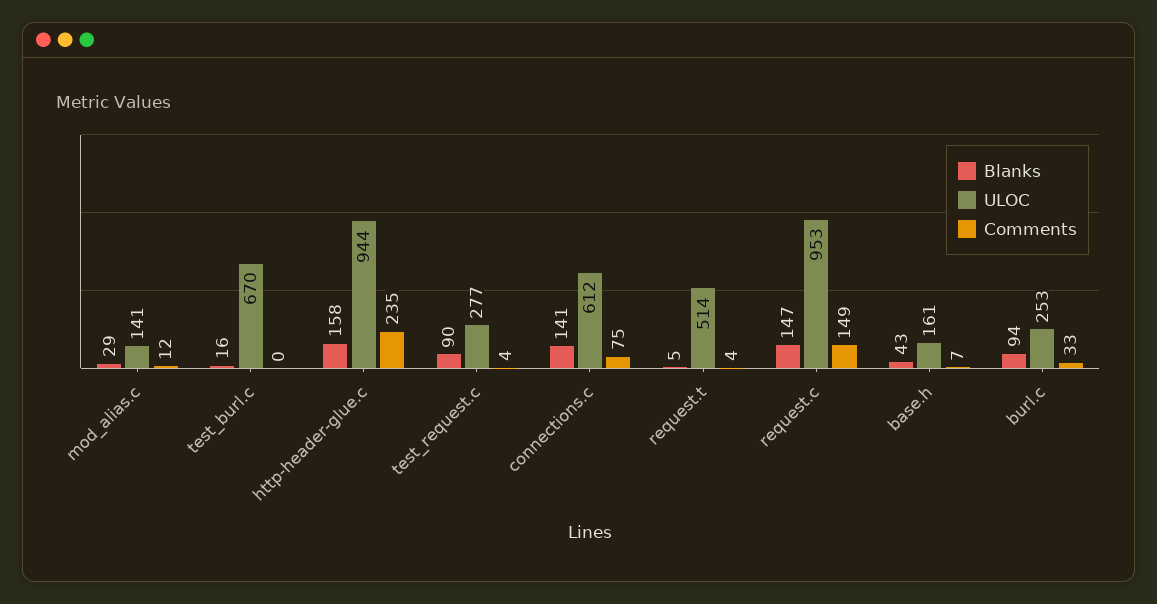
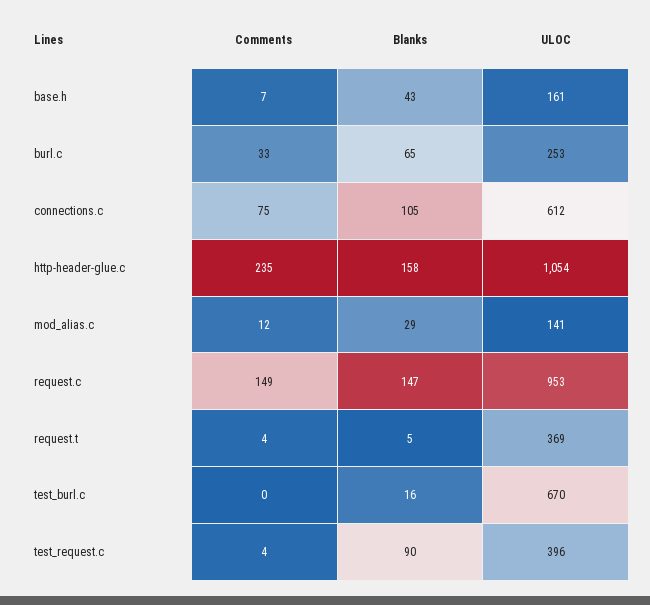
ULOC, http-header-glue.c: 944 -> 1054
ULOC, test_request.c: 277 -> 396
Blanks, connections.c: 141 -> 105
ULOC, request.t: 514 -> 369
Blanks, burl.c: 94 -> 65

